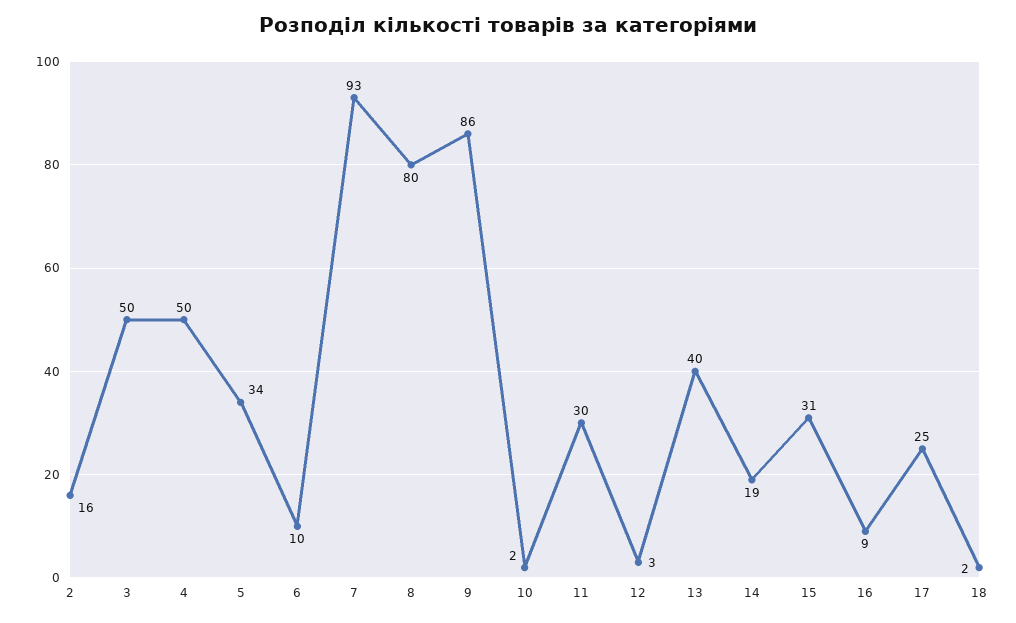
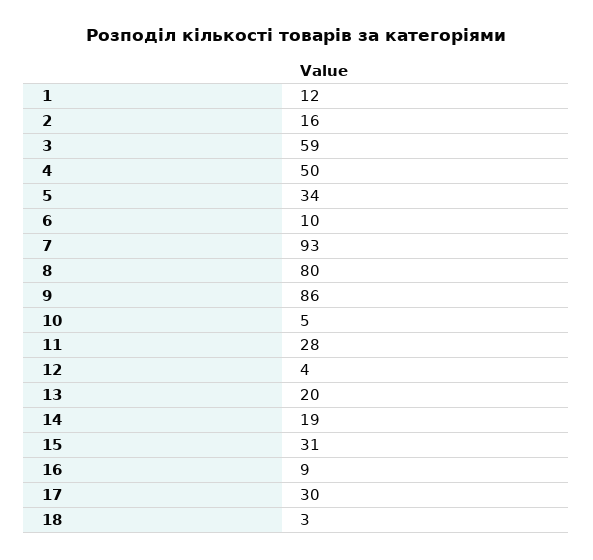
3: 50 -> 59
10: 2 -> 5
11: 30 -> 28
12: 3 -> 4
13: 40 -> 20
17: 25 -> 30
18: 2 -> 3
1: none -> 12

